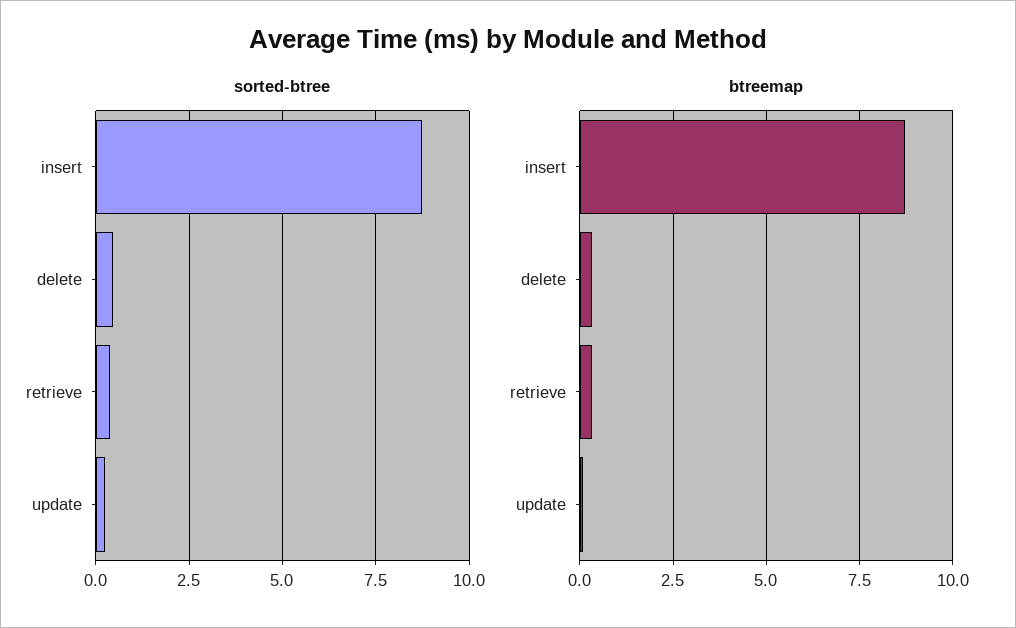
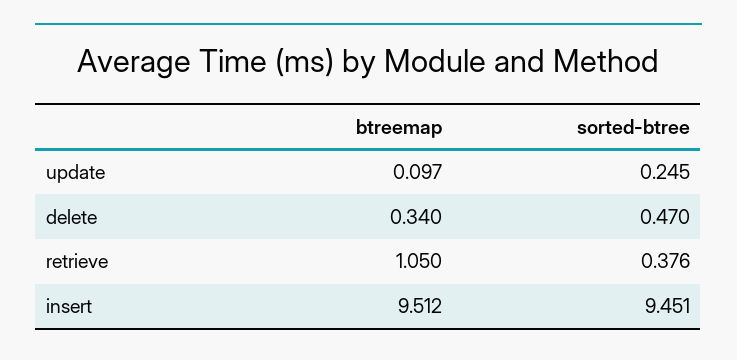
sorted-btree, insert: 8.75 -> 9.451
btreemap, insert: 8.75 -> 9.512
btreemap, retrieve: 0.25 -> 1.05

